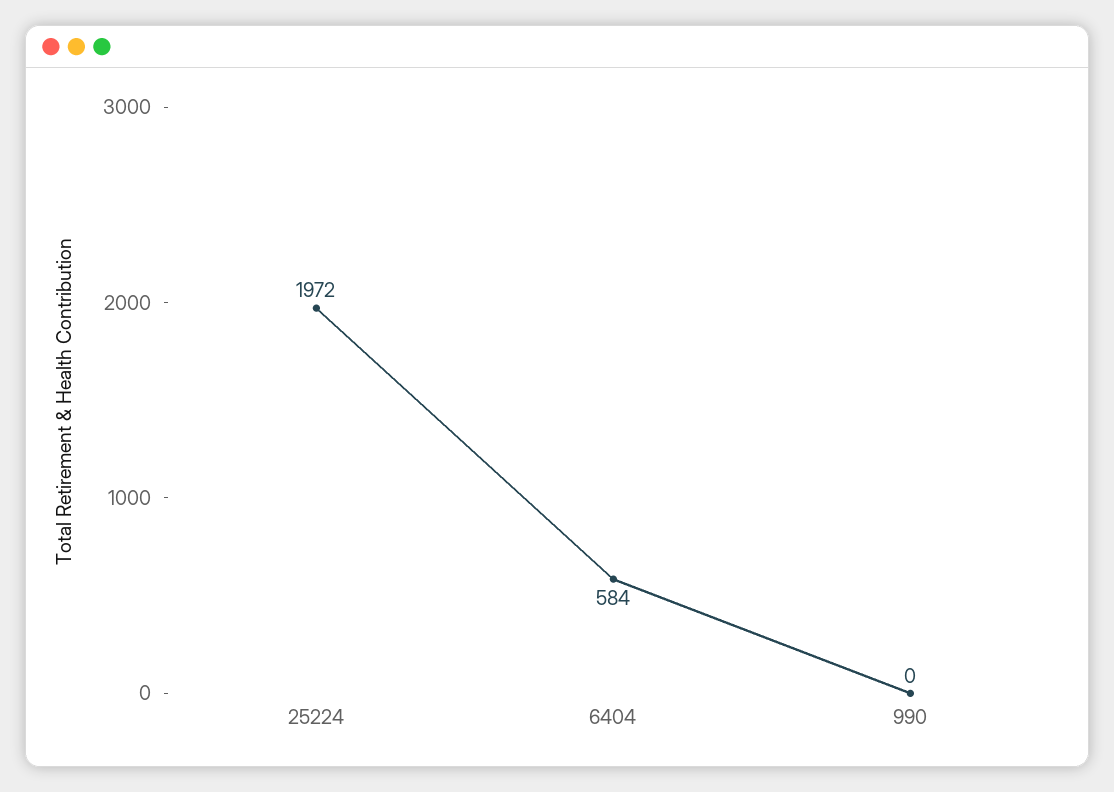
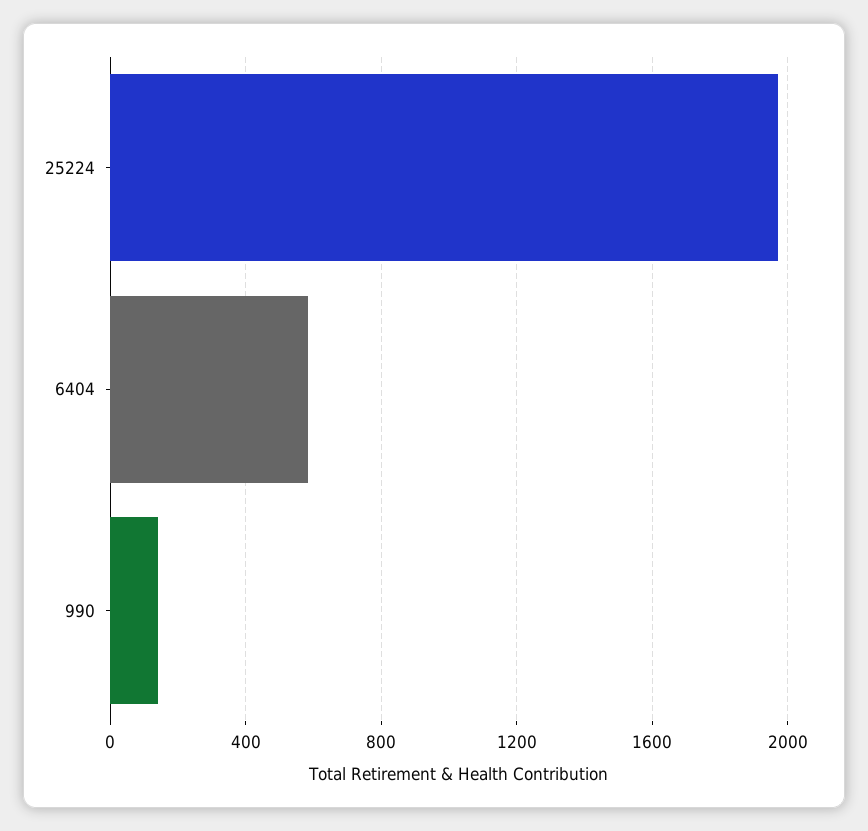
990: 0 -> 150

